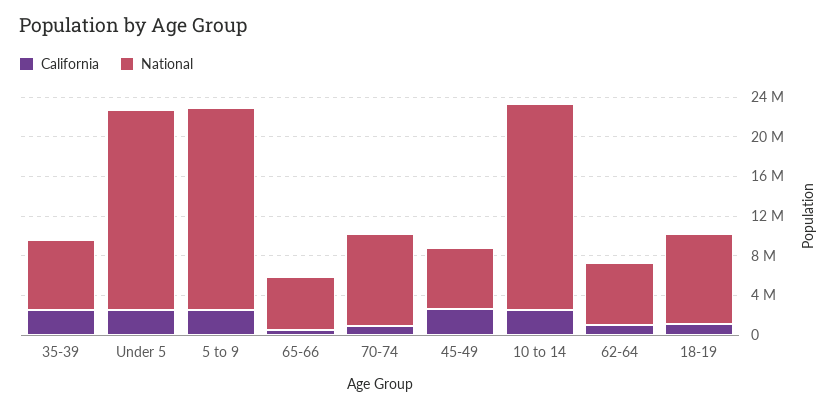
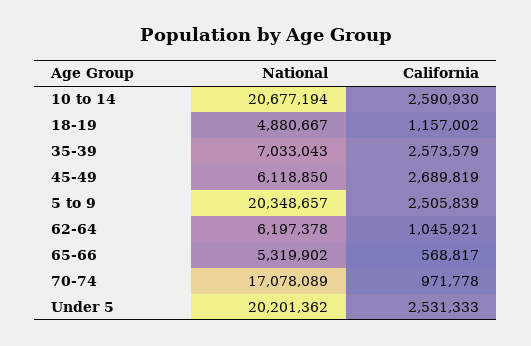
National, 70-74: 9000000 -> 17078089
National, 18-19: 9000000 -> 4880667

